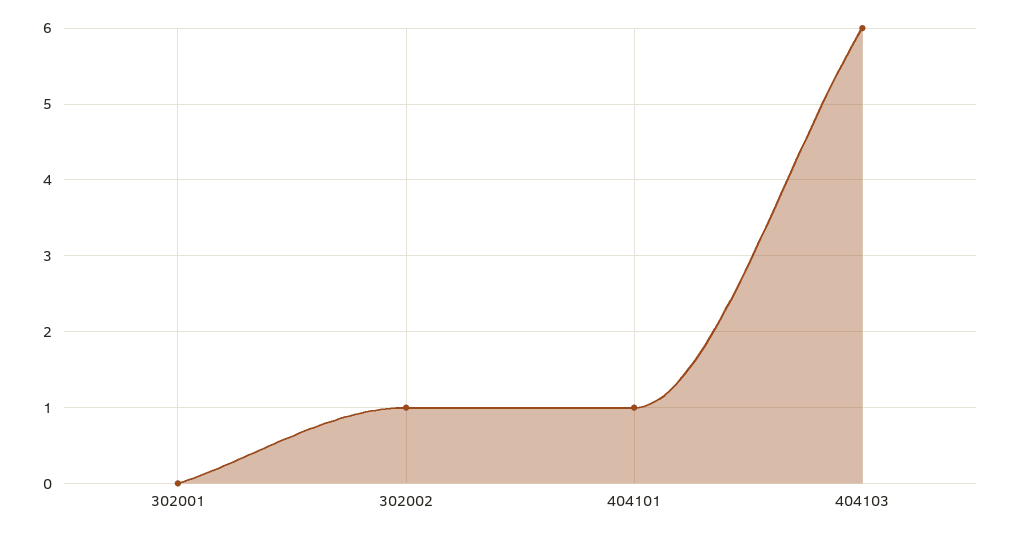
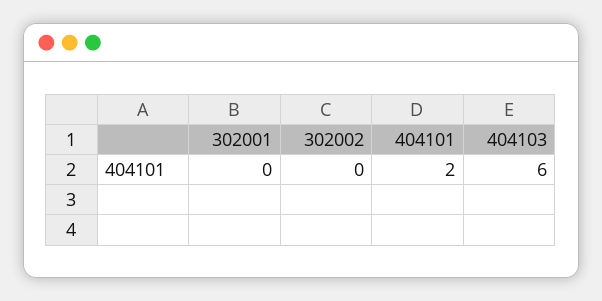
302002: 1 -> 0
404101: 1 -> 2

